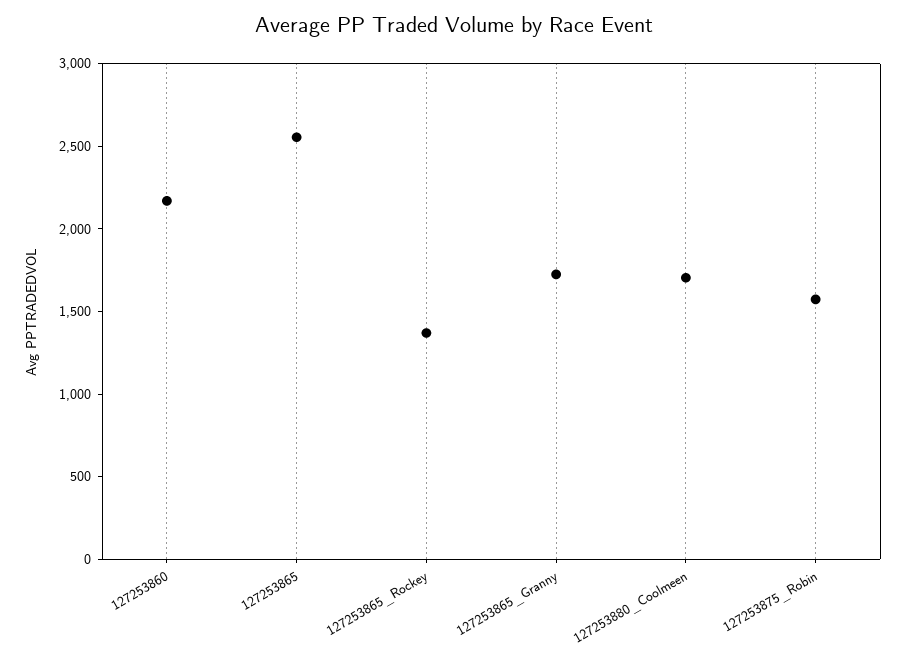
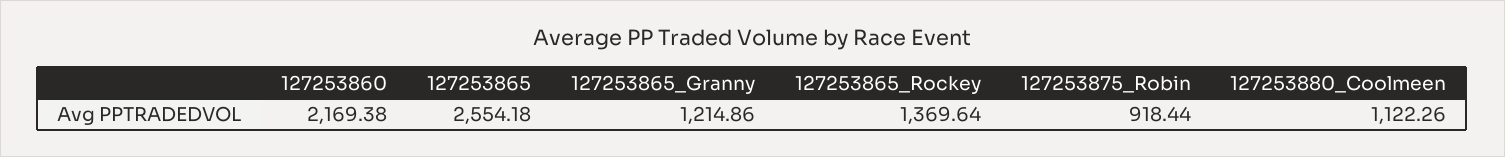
127253865_Granny: 1700 -> 1214.86
127253880_Coolmeen: 1700 -> 1122.26
127253875_Robin: 1600 -> 918.44

